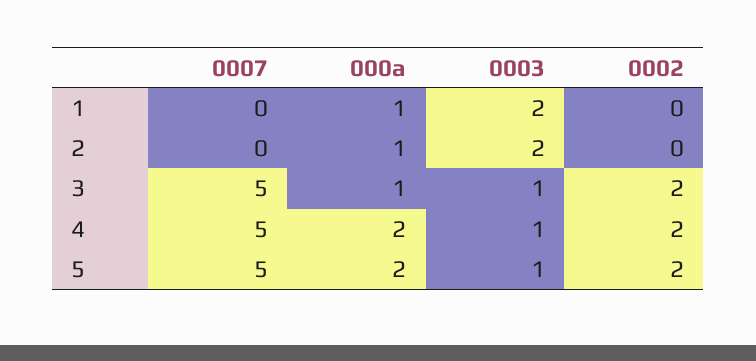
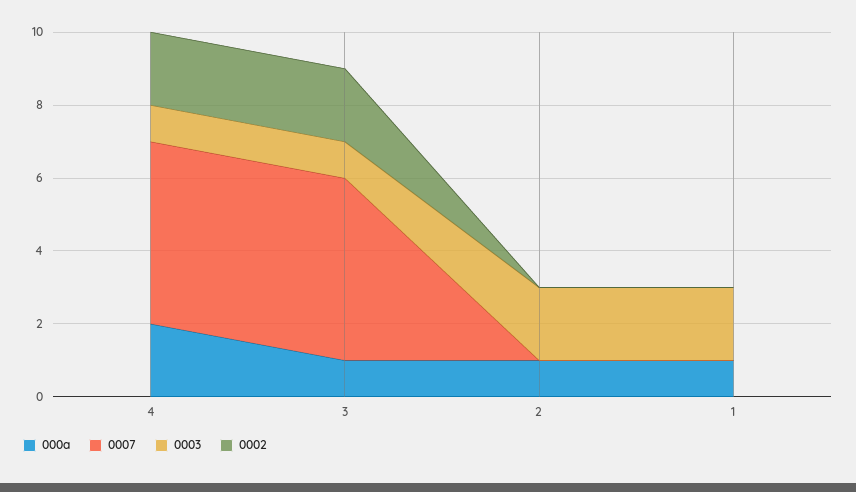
0007, 5: 5 -> none
000a, 5: 2 -> none
0003, 5: 1 -> none
0002, 5: 2 -> none

